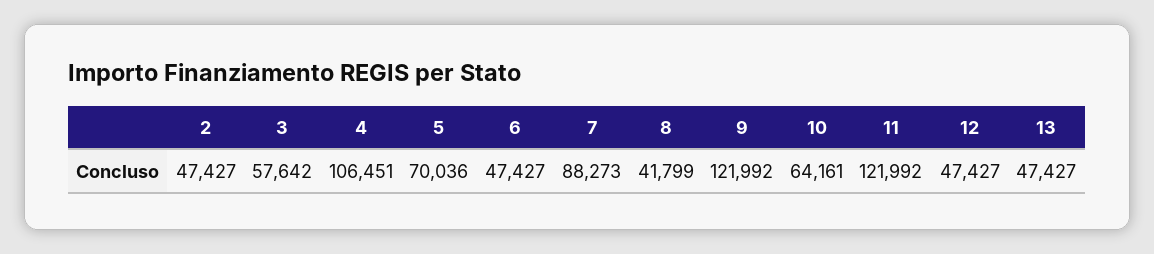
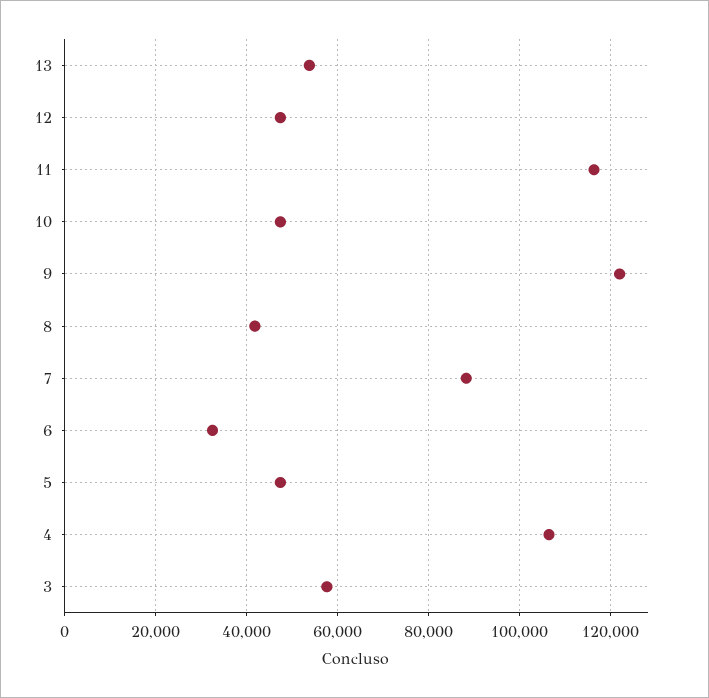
2: 47427 -> none
5: 70036 -> 48000
6: 47427 -> 32000
10: 64161 -> 48000
11: 121992 -> 116000
13: 47427 -> 54000

